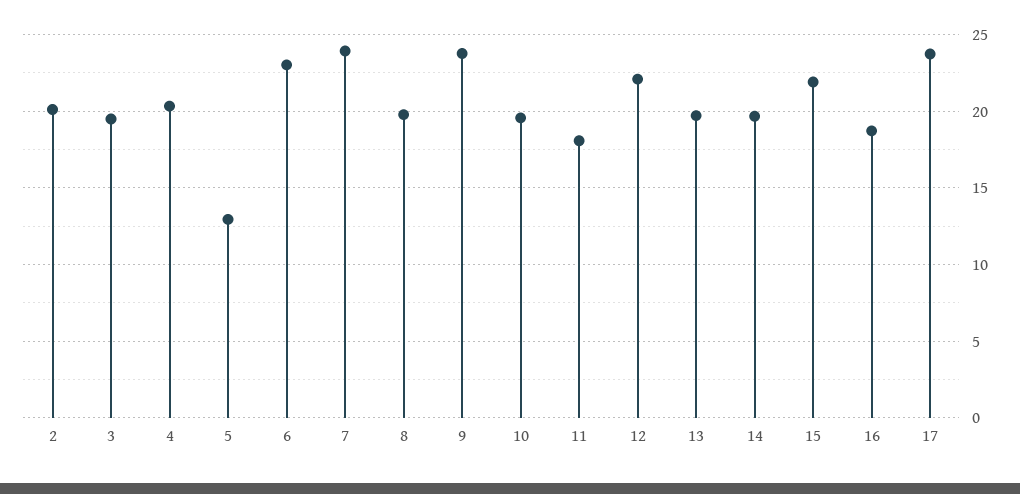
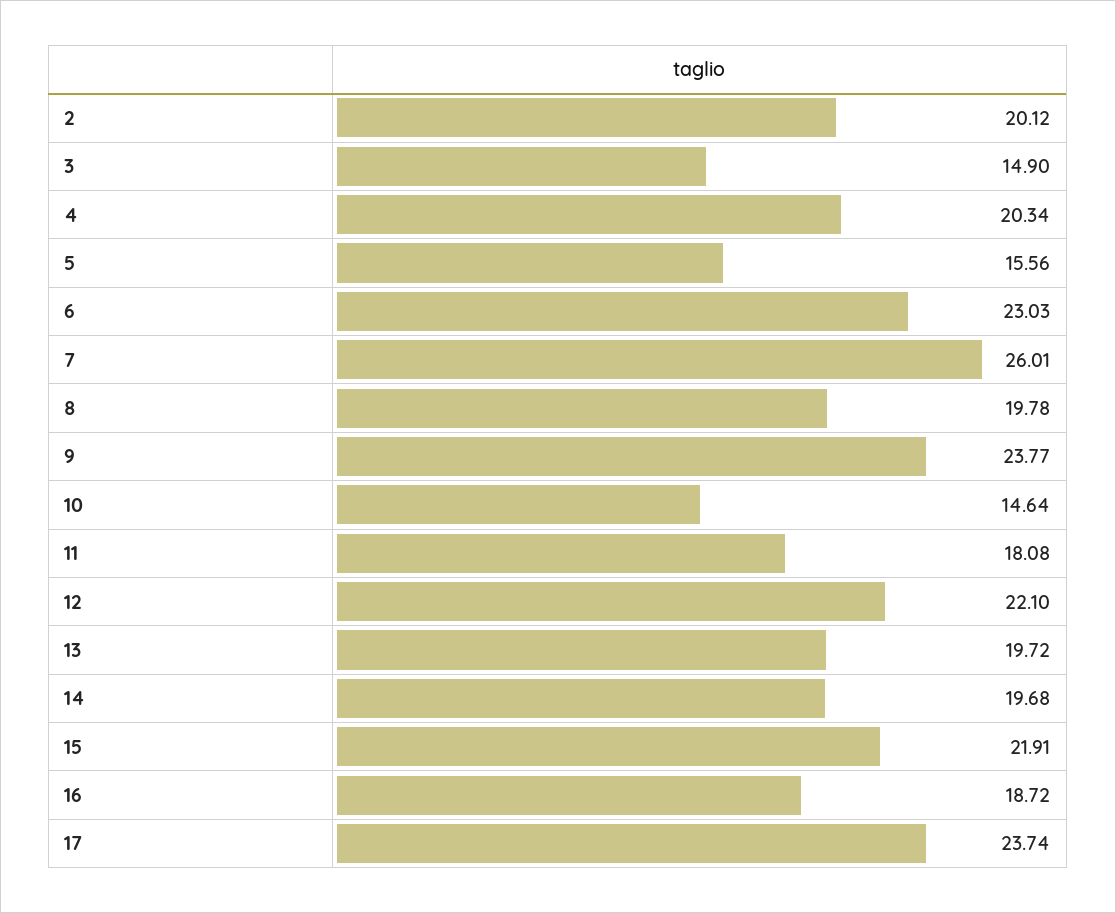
3: 19.5 -> 14.9
5: 13 -> 15.56
7: 24 -> 26.01
10: 19.5 -> 14.64

